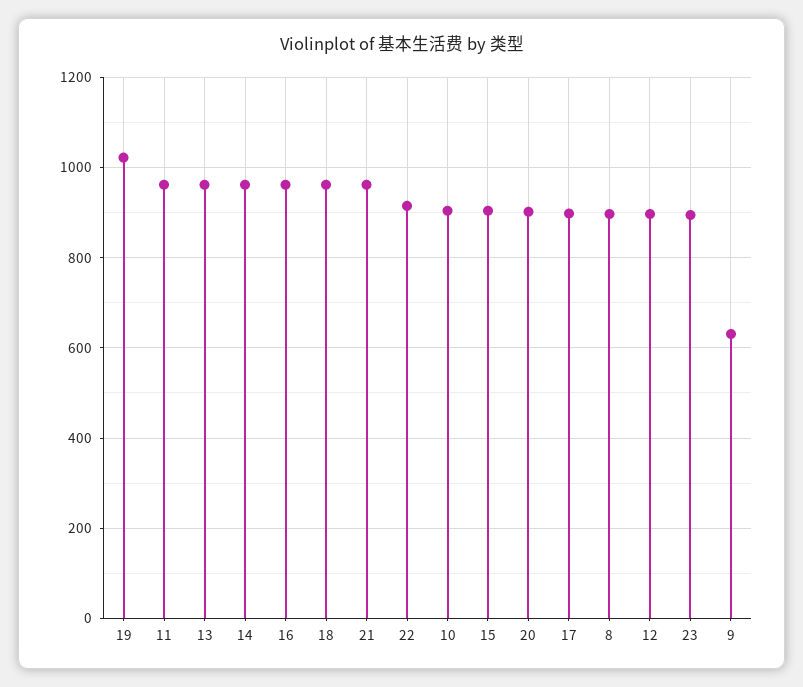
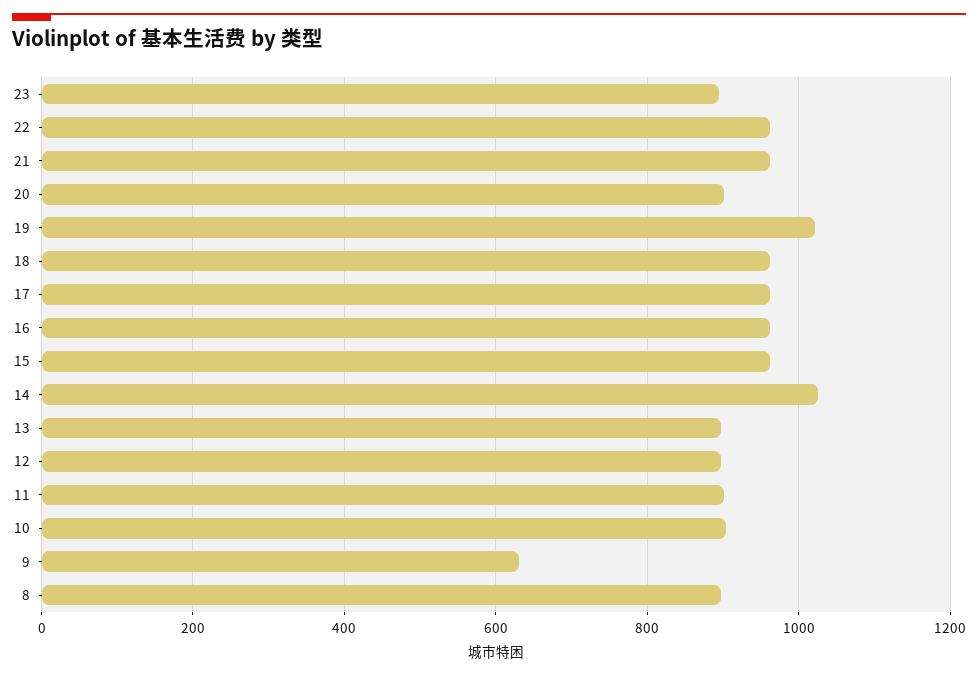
11: 960 -> 900
13: 960 -> 900
14: 960 -> 1020
22: 920 -> 960
15: 900 -> 960
17: 900 -> 960

